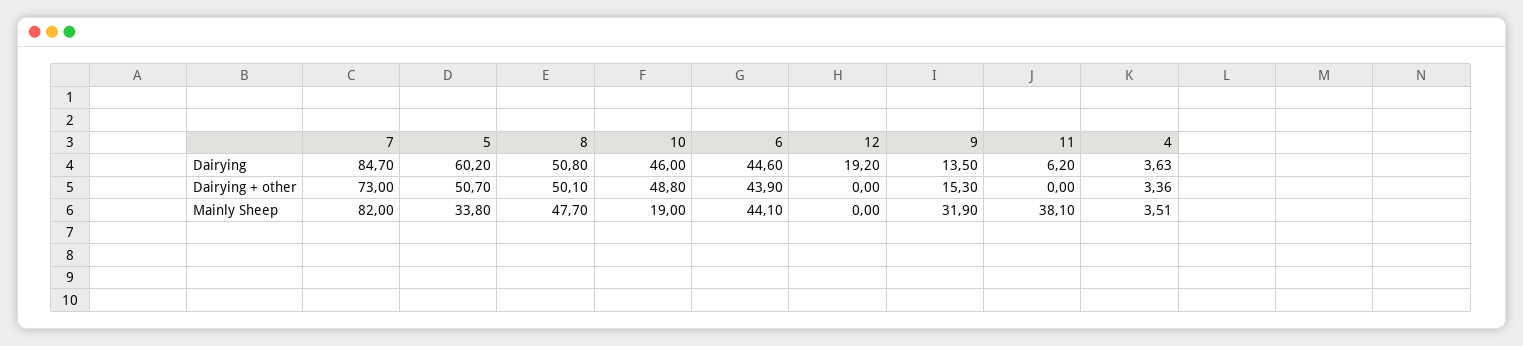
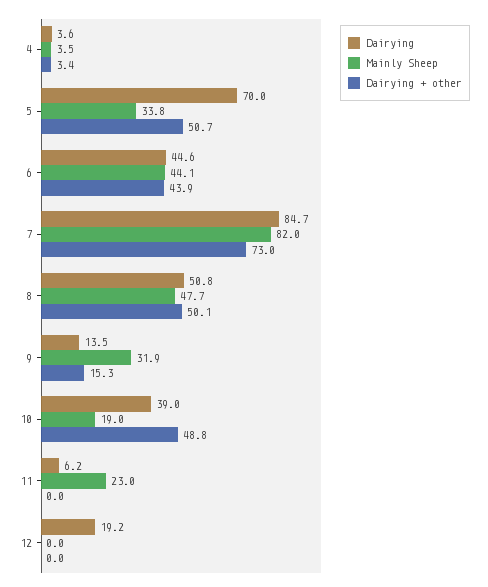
Dairying, 5: 60.2 -> 70
Dairying, 10: 46 -> 39
Mainly Sheep, 11: 38.1 -> 23

